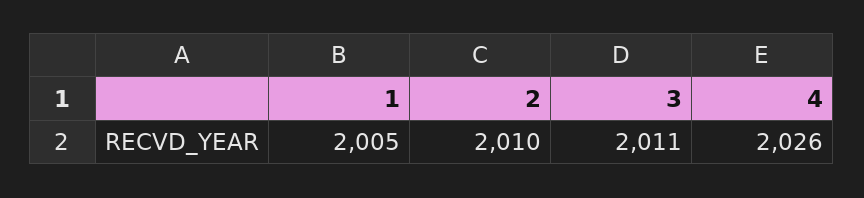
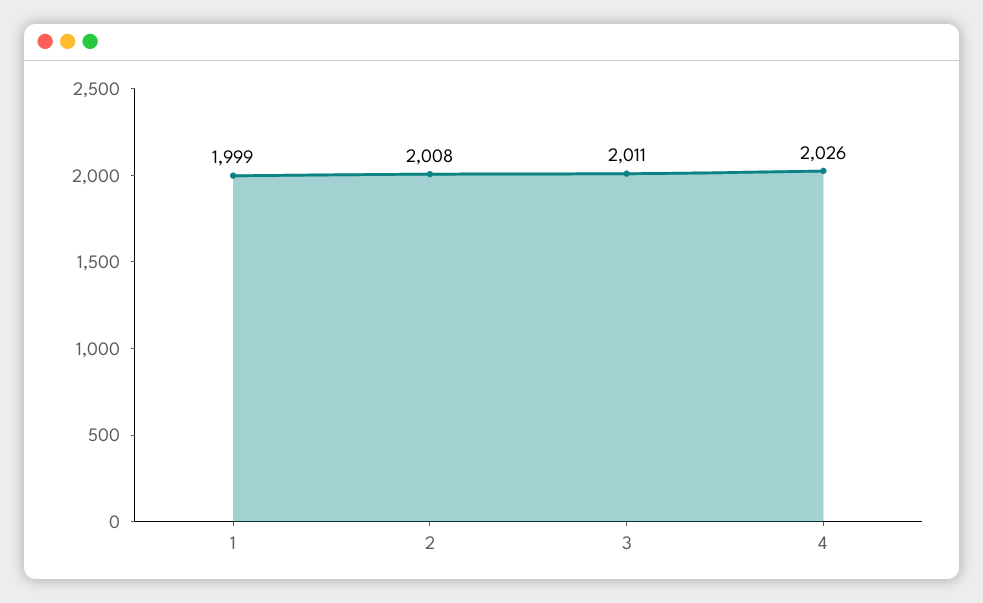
1: 2005 -> 1999
2: 2010 -> 2008

